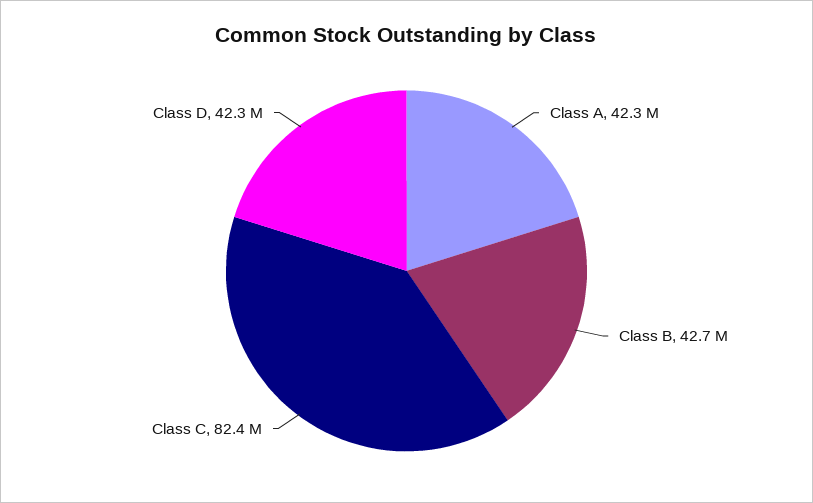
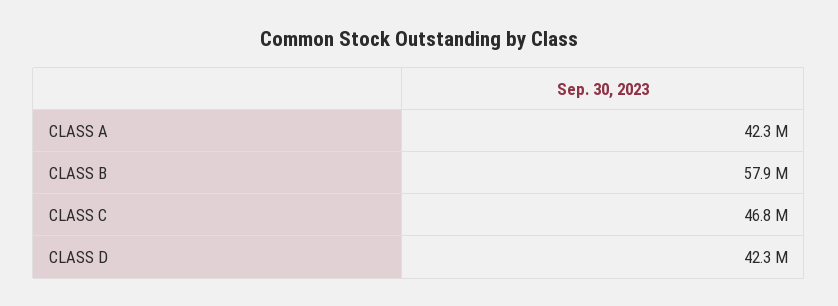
Class B: 42700000 -> 57900000
Class C: 82400000 -> 46800000

